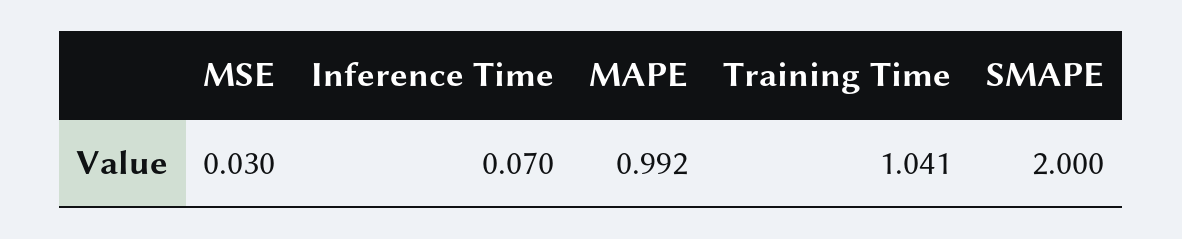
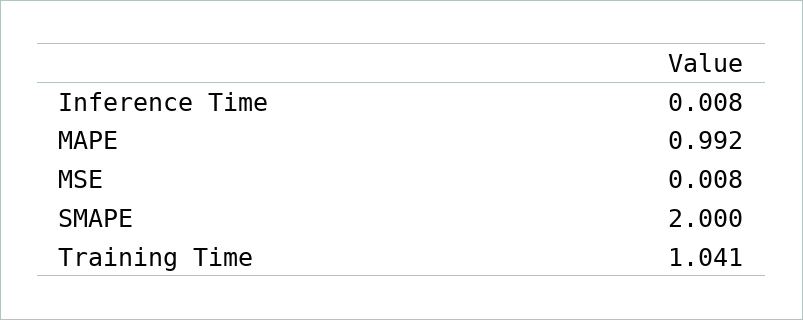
MSE: 0.03 -> 0.008
Inference Time: 0.07 -> 0.008

